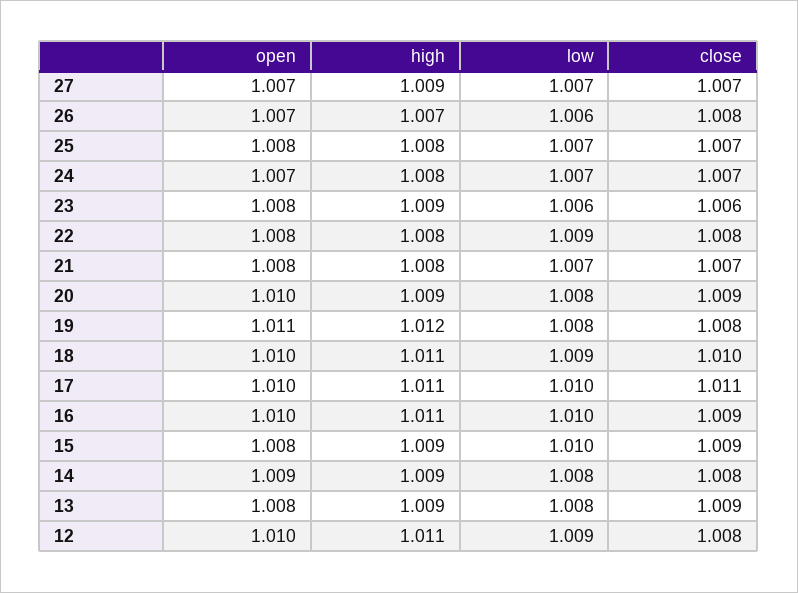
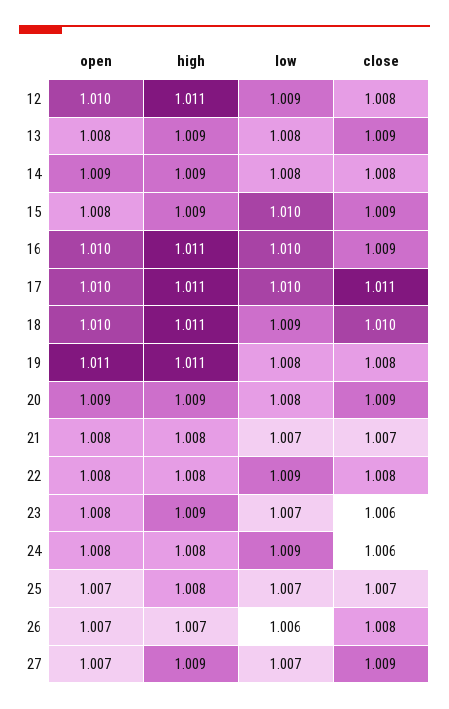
close, 27: 1.007 -> 1.009
open, 25: 1.008 -> 1.007
open, 24: 1.007 -> 1.008
low, 24: 1.007 -> 1.009
close, 24: 1.007 -> 1.006
low, 23: 1.006 -> 1.007
open, 20: 1.01 -> 1.009
high, 19: 1.012 -> 1.011

